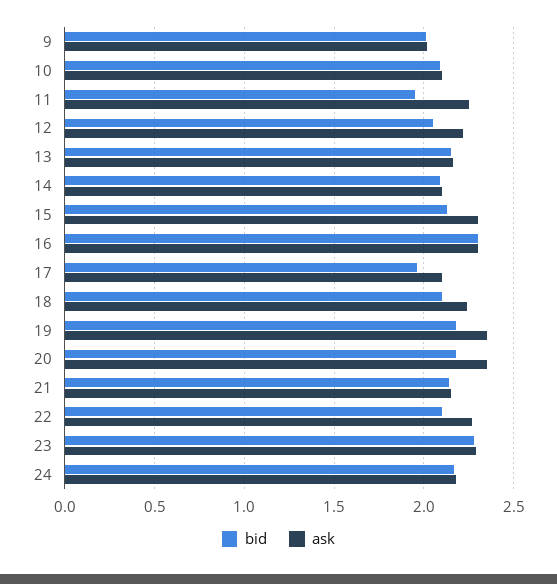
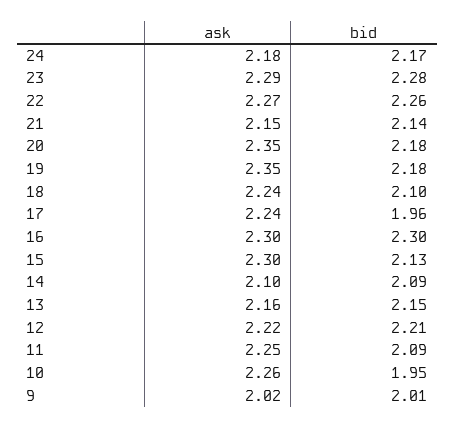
bid, 10: 2.1 -> 1.95
ask, 10: 2.1 -> 2.26
bid, 11: 1.95 -> 2.09
bid, 12: 2.05 -> 2.21
ask, 17: 2.1 -> 2.24
bid, 22: 2.1 -> 2.26

